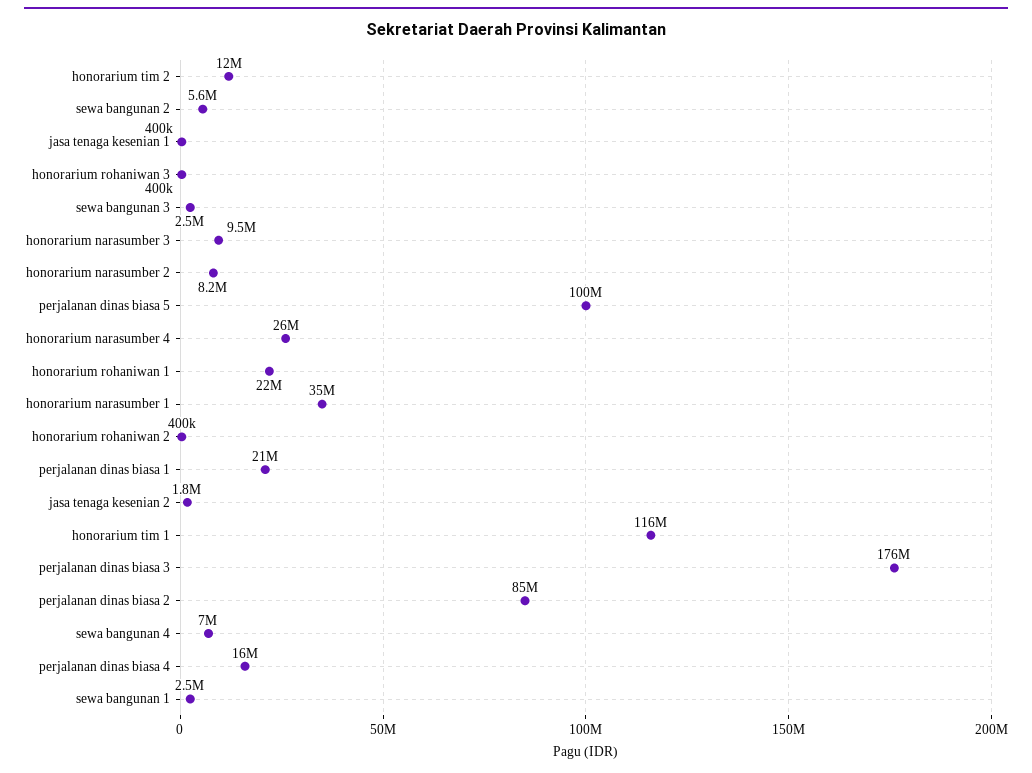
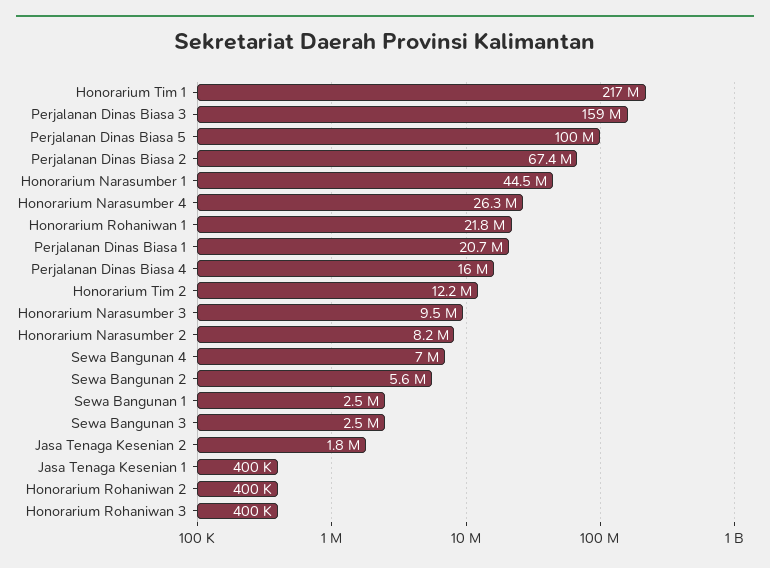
honorarium narasumber 1: 35000000 -> 44500000
honorarium tim 1: 116000000 -> 217000000
perjalanan dinas biasa 3: 176000000 -> 159000000
perjalanan dinas biasa 2: 85000000 -> 67400000

